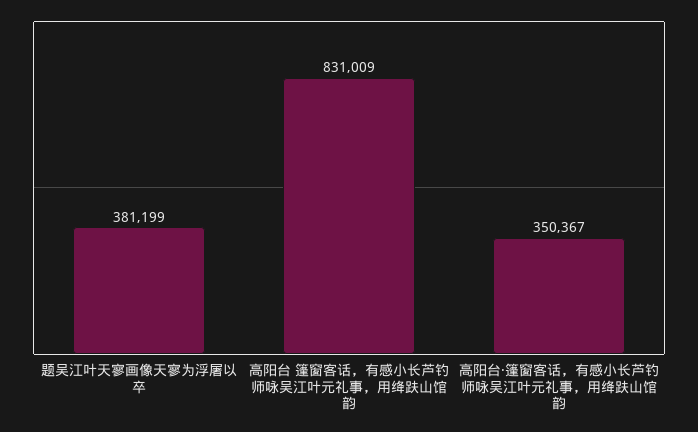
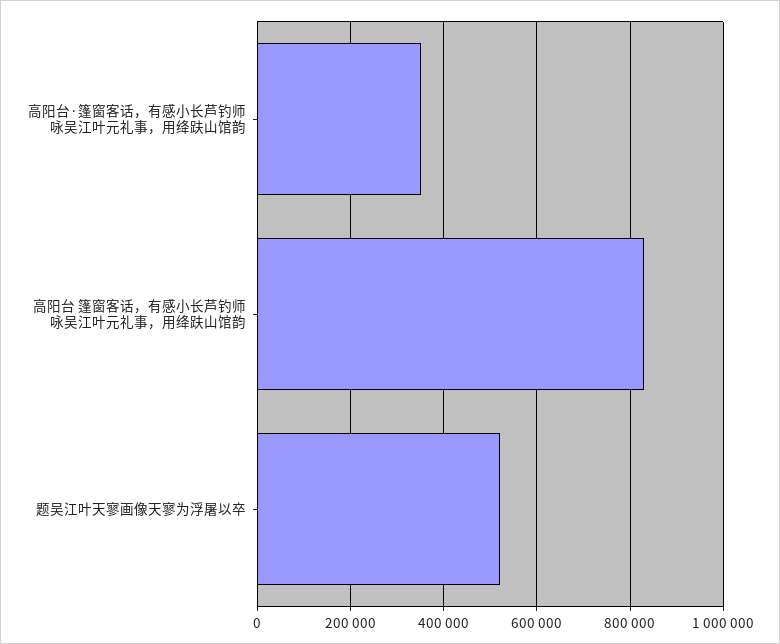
题吴江叶天寥画像天寥为浮屠以卒: 381199 -> 520000

